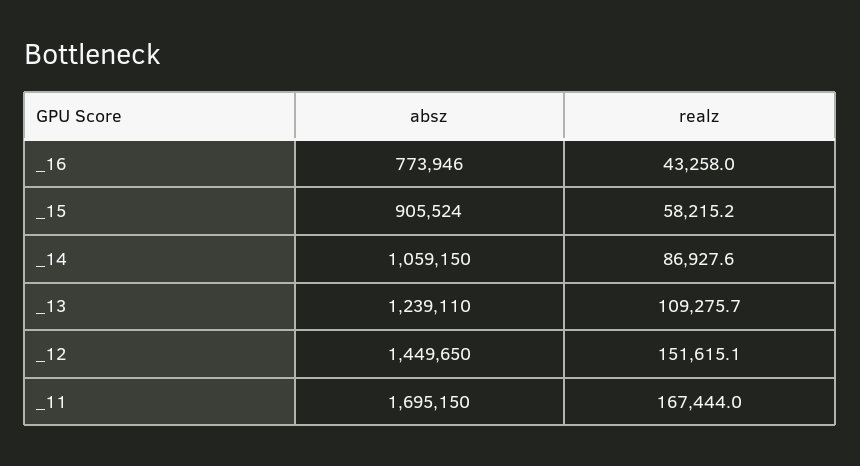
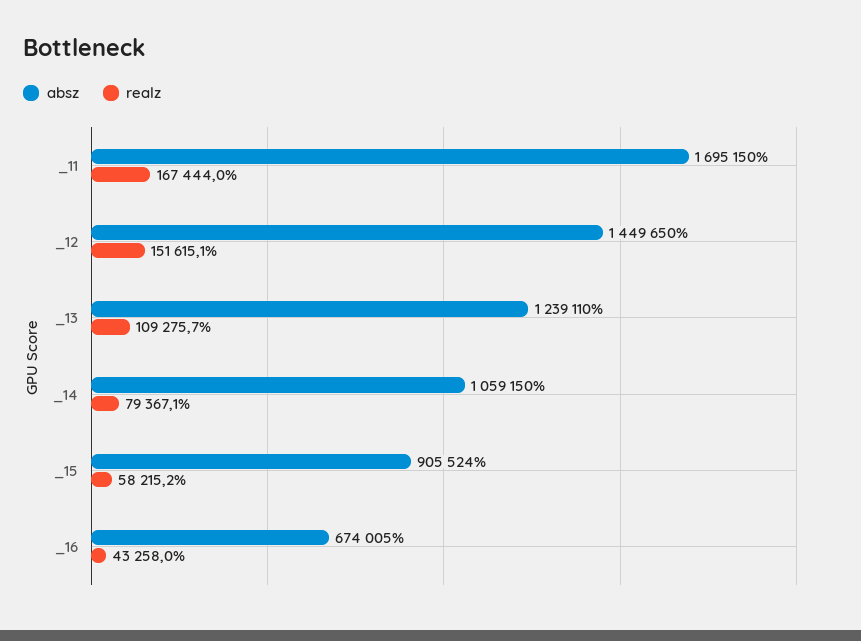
absz, _16: 773946 -> 674005
realz, _14: 86927.6 -> 79367.1

